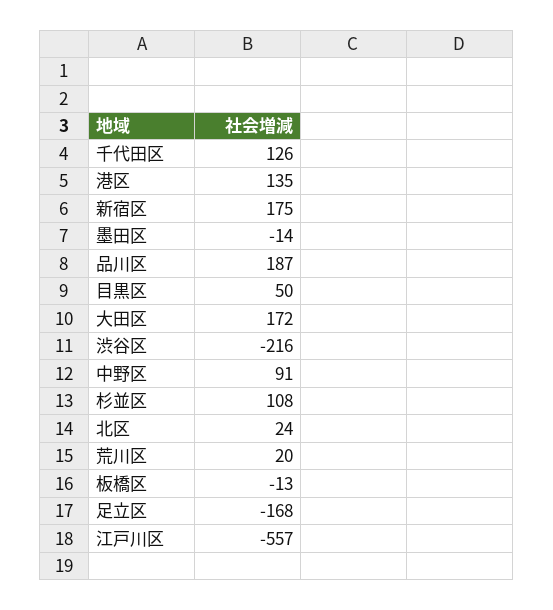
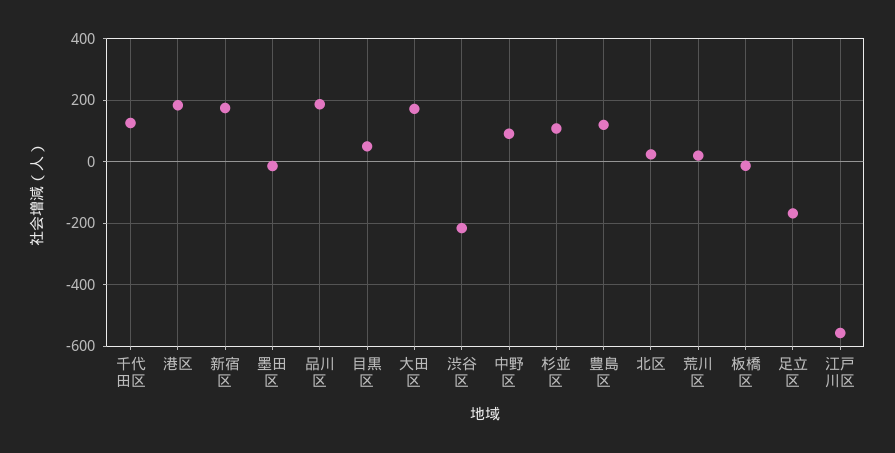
港区: 135 -> 180
豊島区: none -> 120

